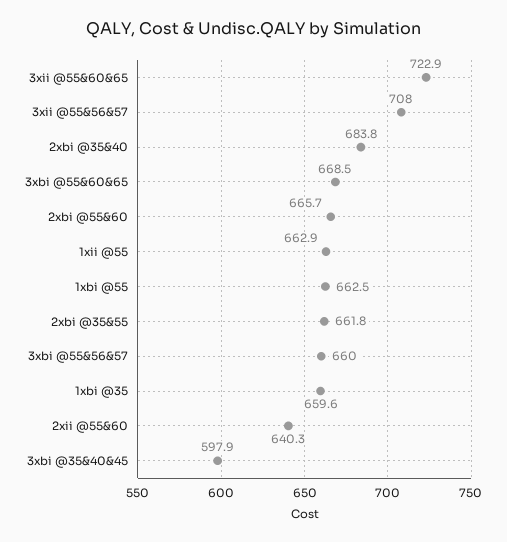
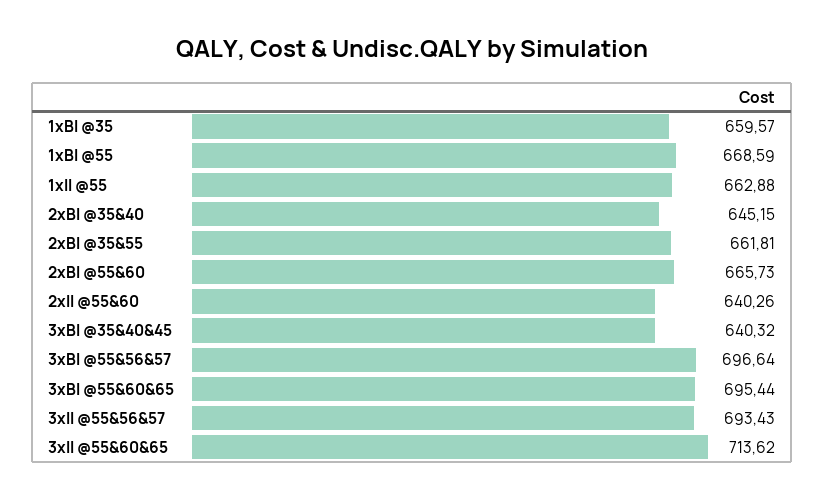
3xii @55&60&65: 722.9 -> 713.62
3xii @55&56&57: 708 -> 693.43
2xbi @35&40: 683.8 -> 645.15
3xbi @55&60&65: 668.5 -> 695.44
1xbi @55: 662.5 -> 668.59
3xbi @55&56&57: 660 -> 696.64
3xbi @35&40&45: 597.9 -> 640.32

